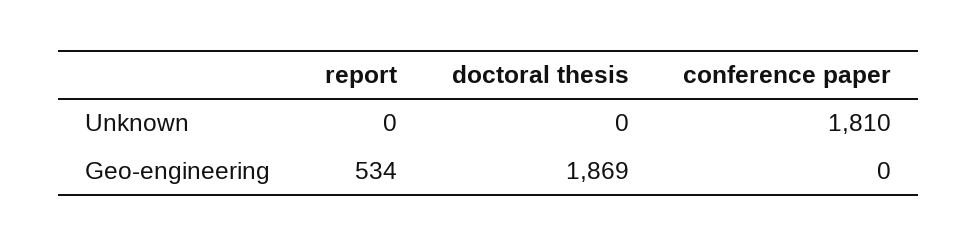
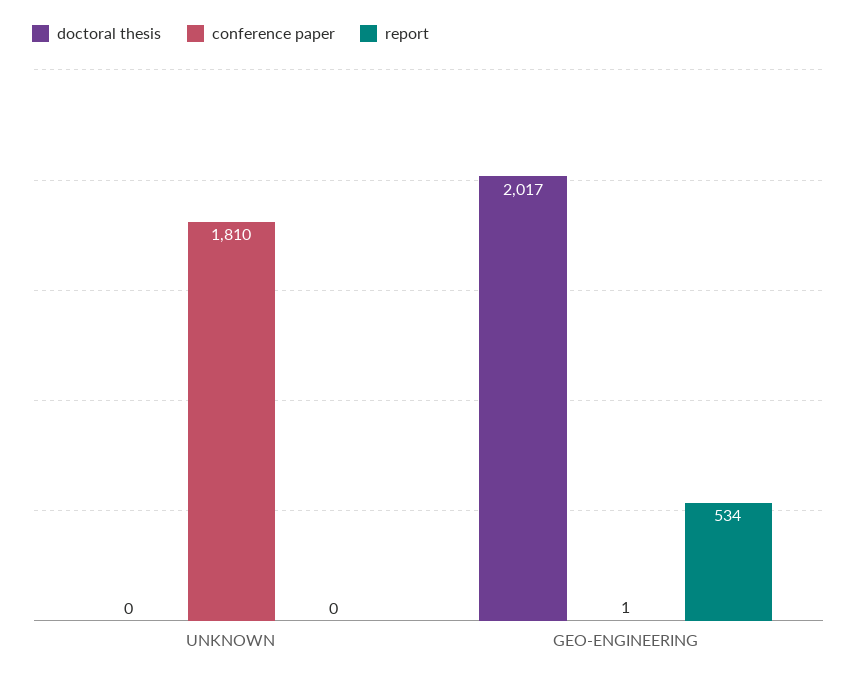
doctoral thesis, Geo-engineering: 1869 -> 2017
conference paper, Geo-engineering: 0 -> 1

